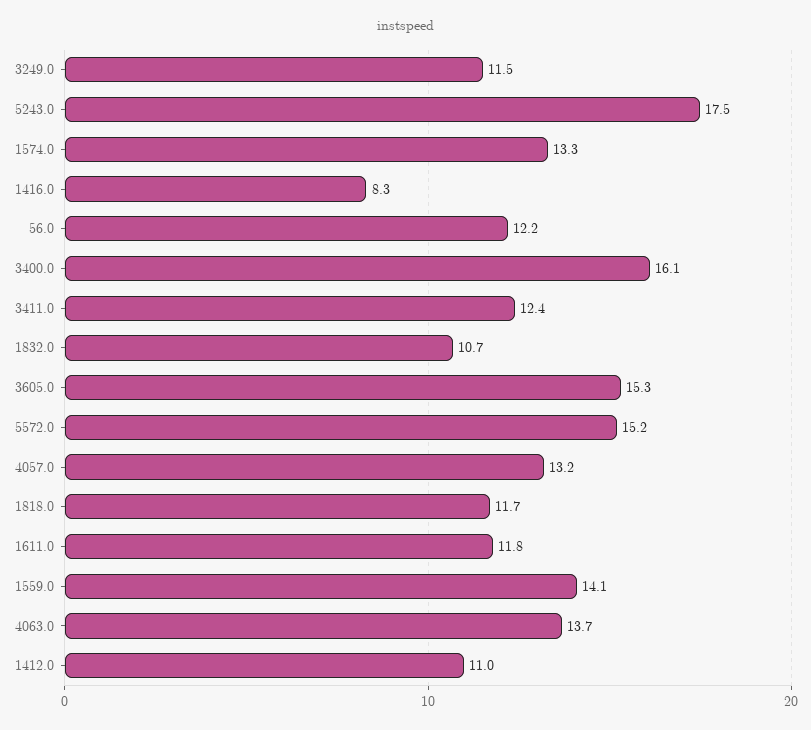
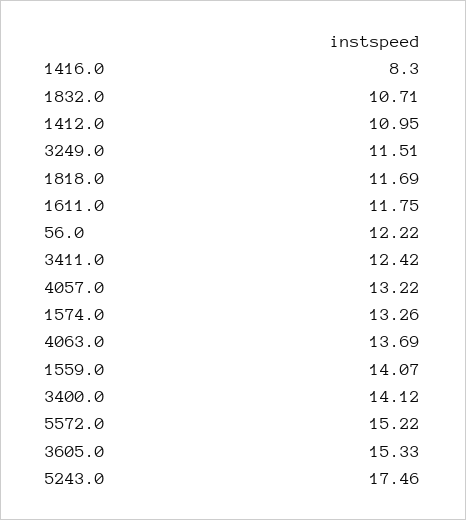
3400.0: 16.1 -> 14.12

